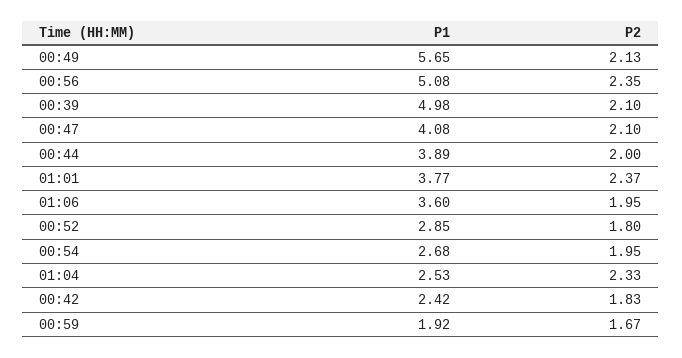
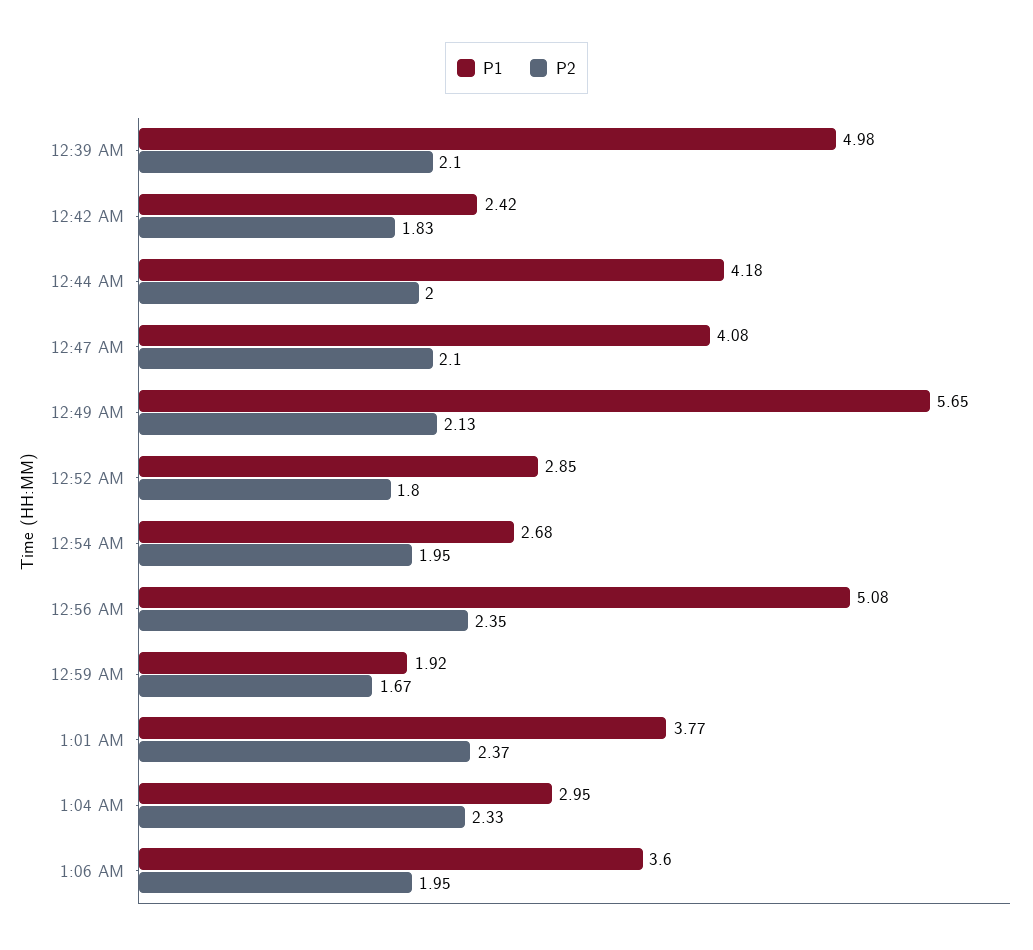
P1, 00:44: 3.89 -> 4.18
P1, 01:04: 2.53 -> 2.95

